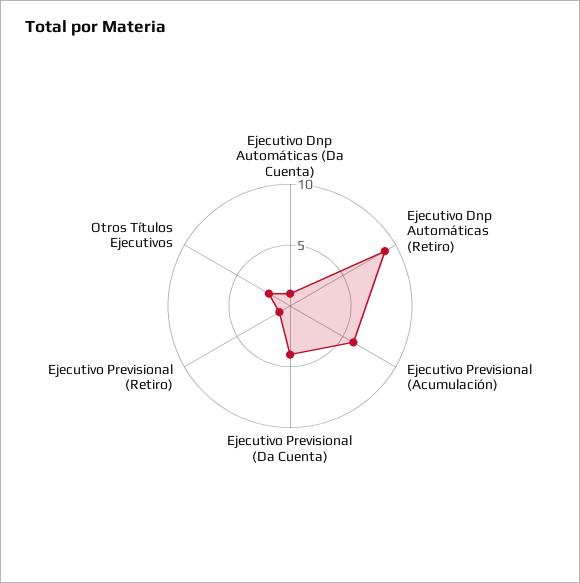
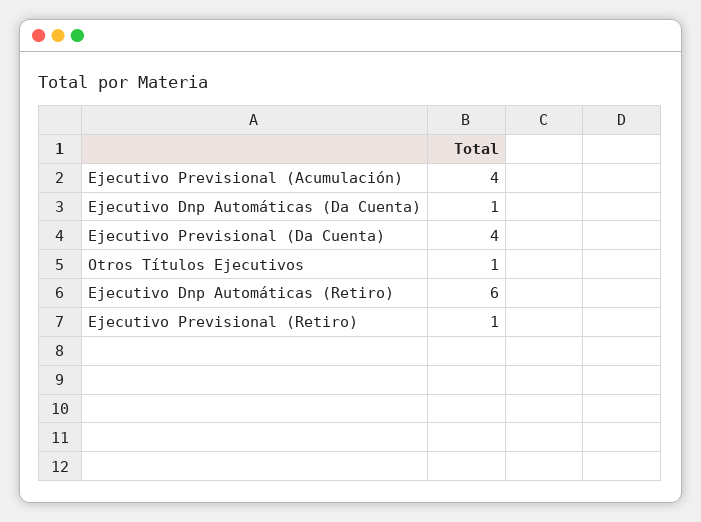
Ejecutivo Dnp Automáticas (Retiro): 9 -> 6
Ejecutivo Previsional (Acumulación): 6 -> 4
Otros Títulos Ejecutivos: 2 -> 1

